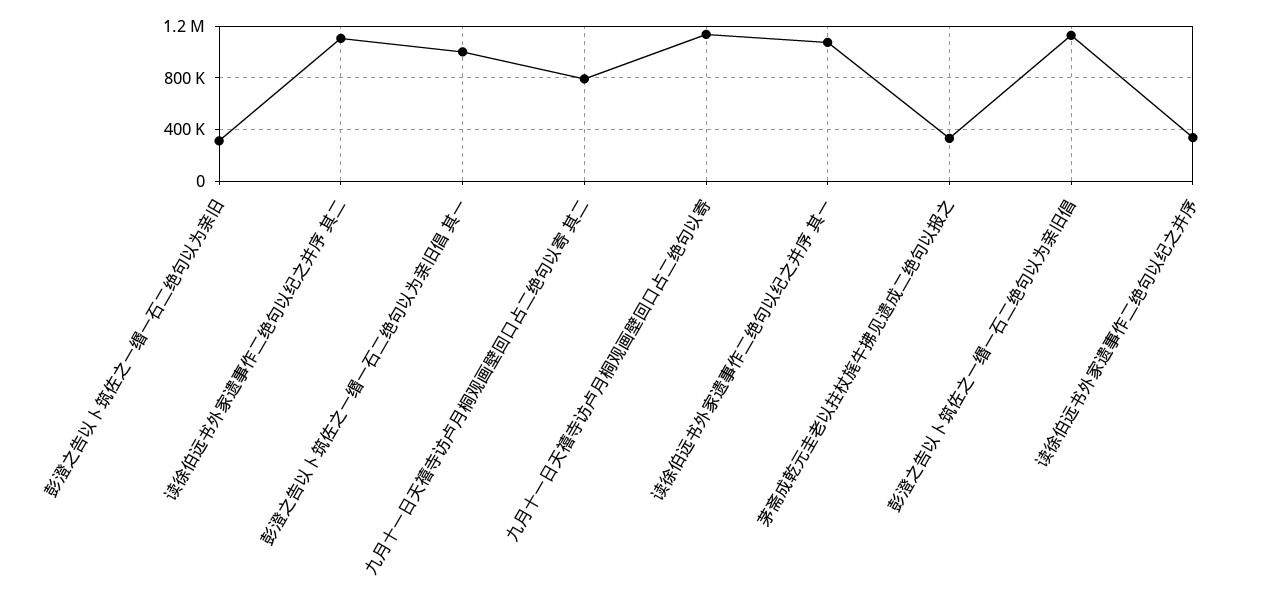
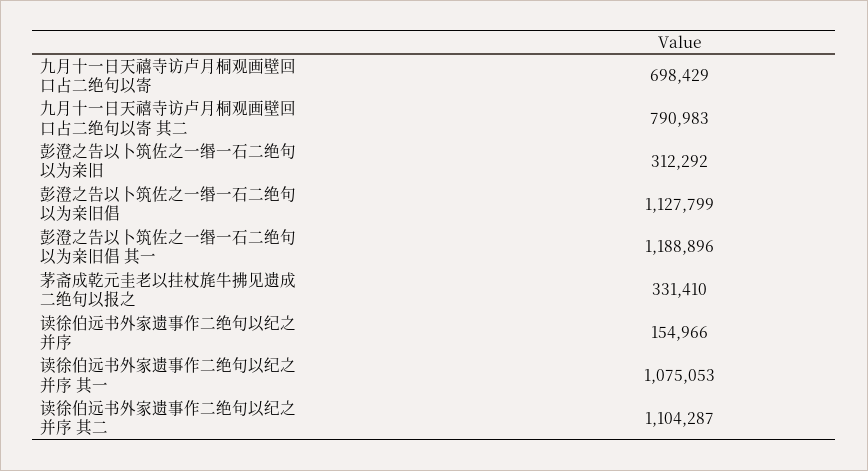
彭澄之告以卜筑佐之一缗一石二绝句以为亲旧倡 其一: 1000000 -> 1188896
九月十一日天禧寺访卢月桐观画壁回口占二绝句以寄: 1150000 -> 698429
读徐伯远书外家遗事作二绝句以纪之并序: 350000 -> 154966

